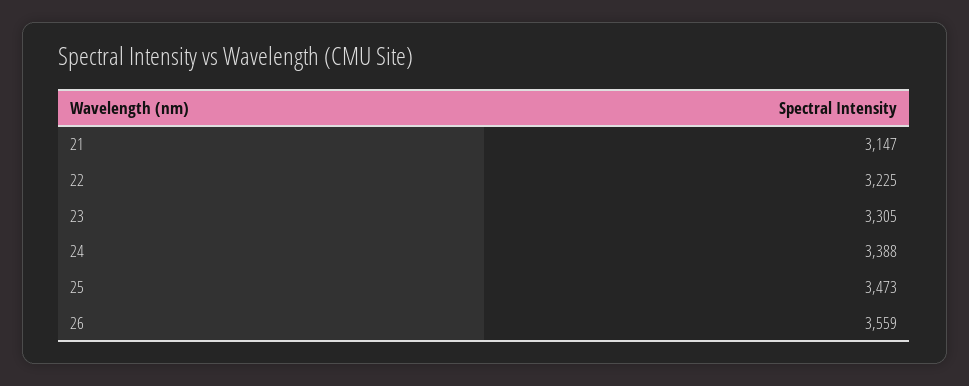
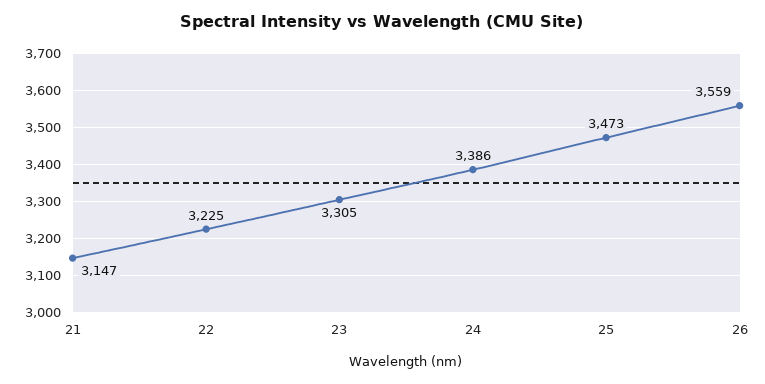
24: 3388 -> 3386

